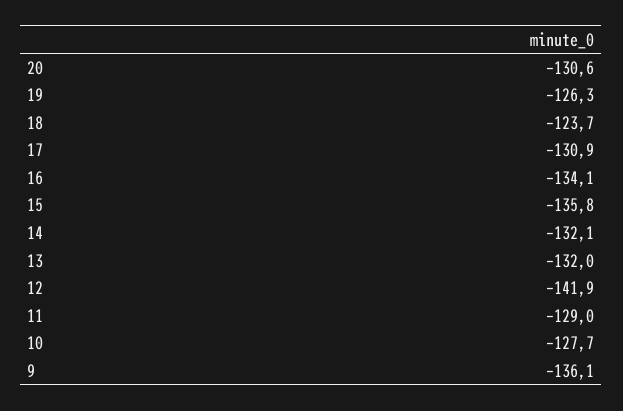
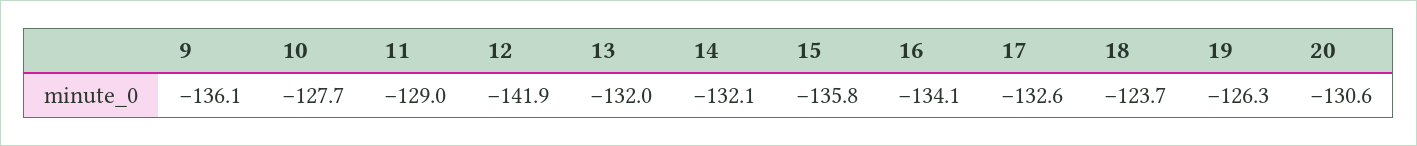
17: -130.9 -> -132.6

